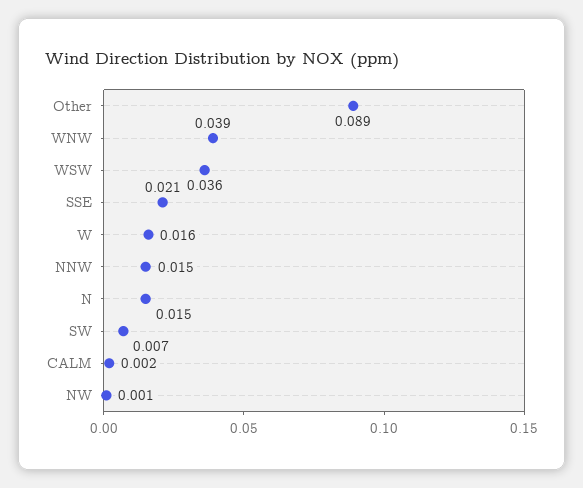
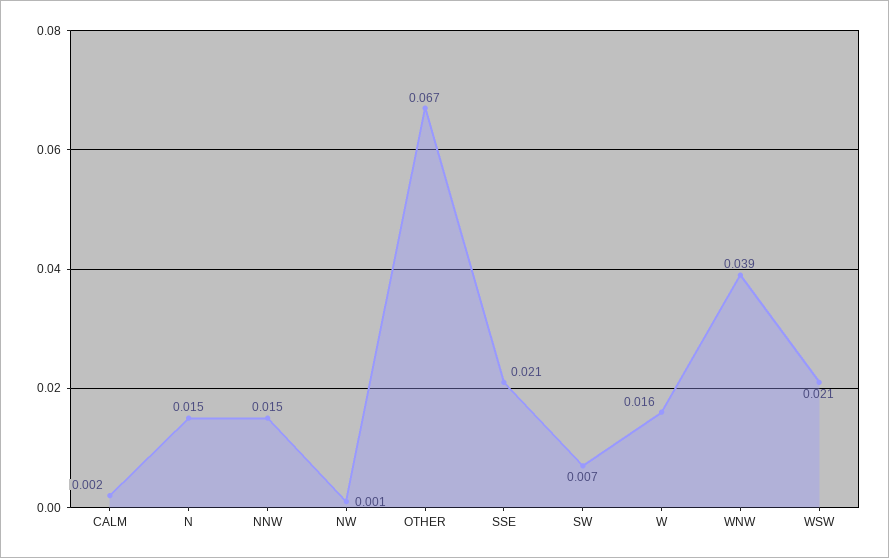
Other: 0.089 -> 0.067
WSW: 0.036 -> 0.021

